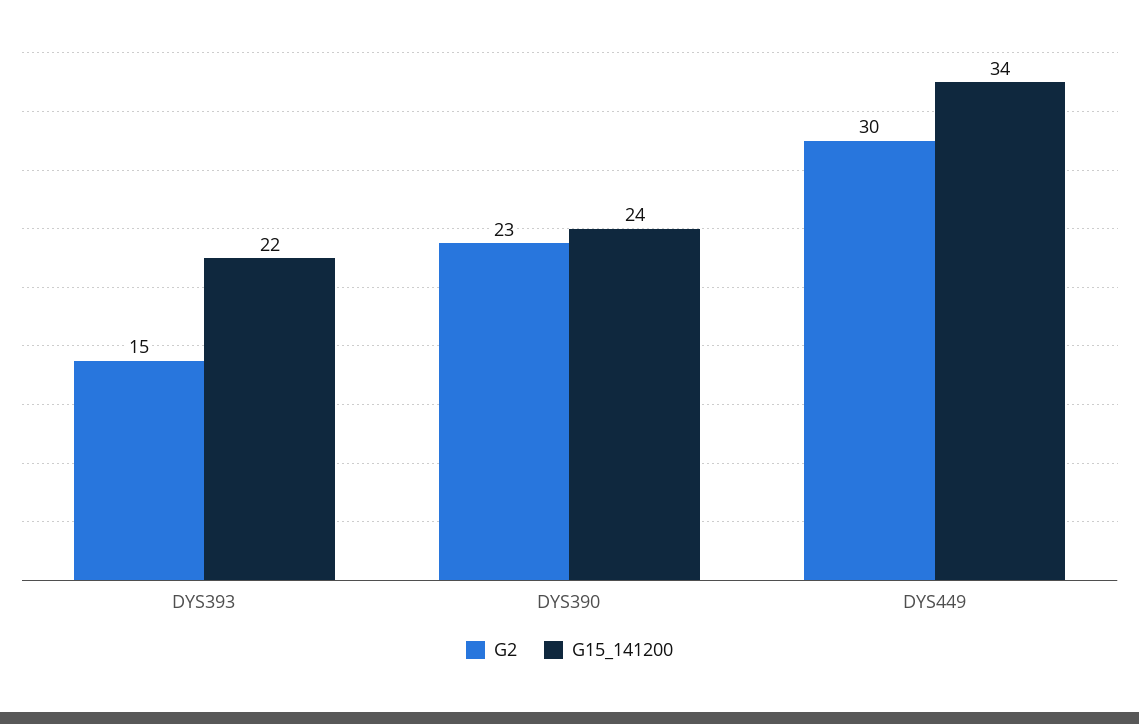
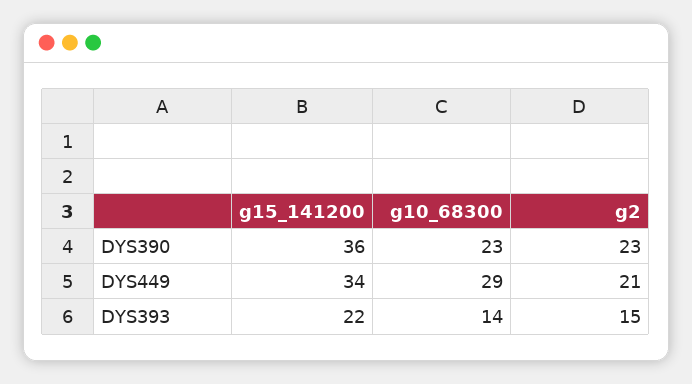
G15_141200, DYS390: 24 -> 36
G2, DYS449: 30 -> 21
g10_68300, DYS390: none -> 23
g10_68300, DYS449: none -> 29
g10_68300, DYS393: none -> 14

